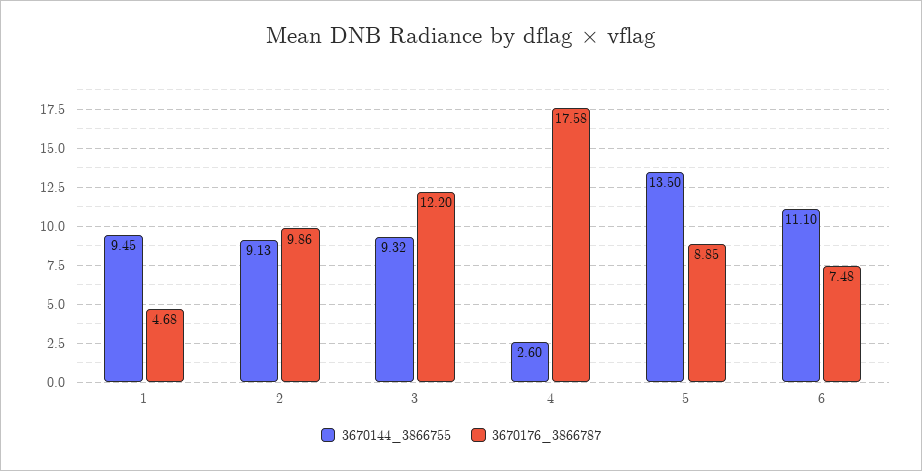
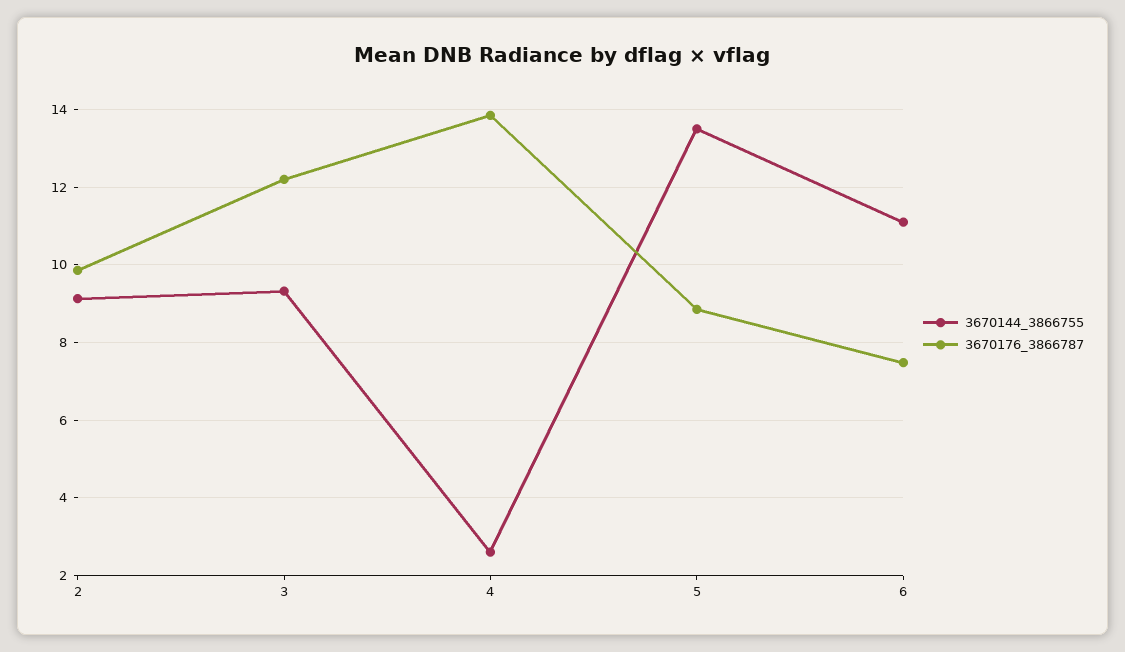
3670144_3866755, 1: 9.45 -> none
3670176_3866787, 1: 4.68 -> none
3670176_3866787, 4: 17.58 -> 13.8

